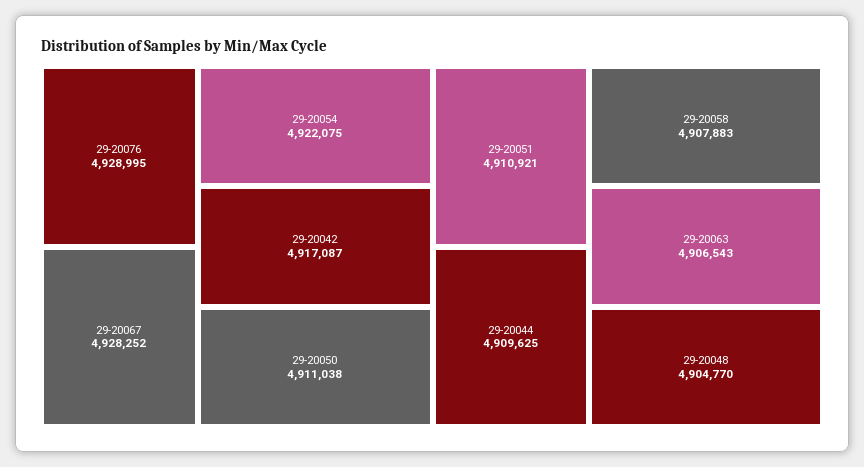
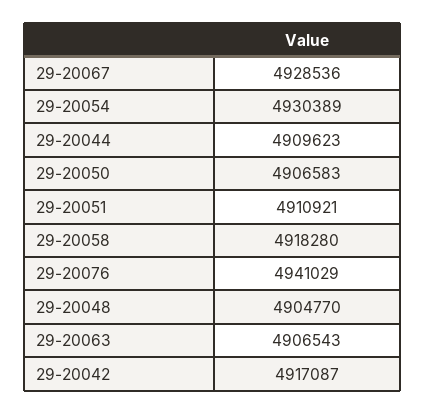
29-20076: 4928995 -> 4941029
29-20067: 4928252 -> 4928536
29-20054: 4922075 -> 4930389
29-20050: 4911038 -> 4906583
29-20044: 4909625 -> 4909623
29-20058: 4907883 -> 4918280

